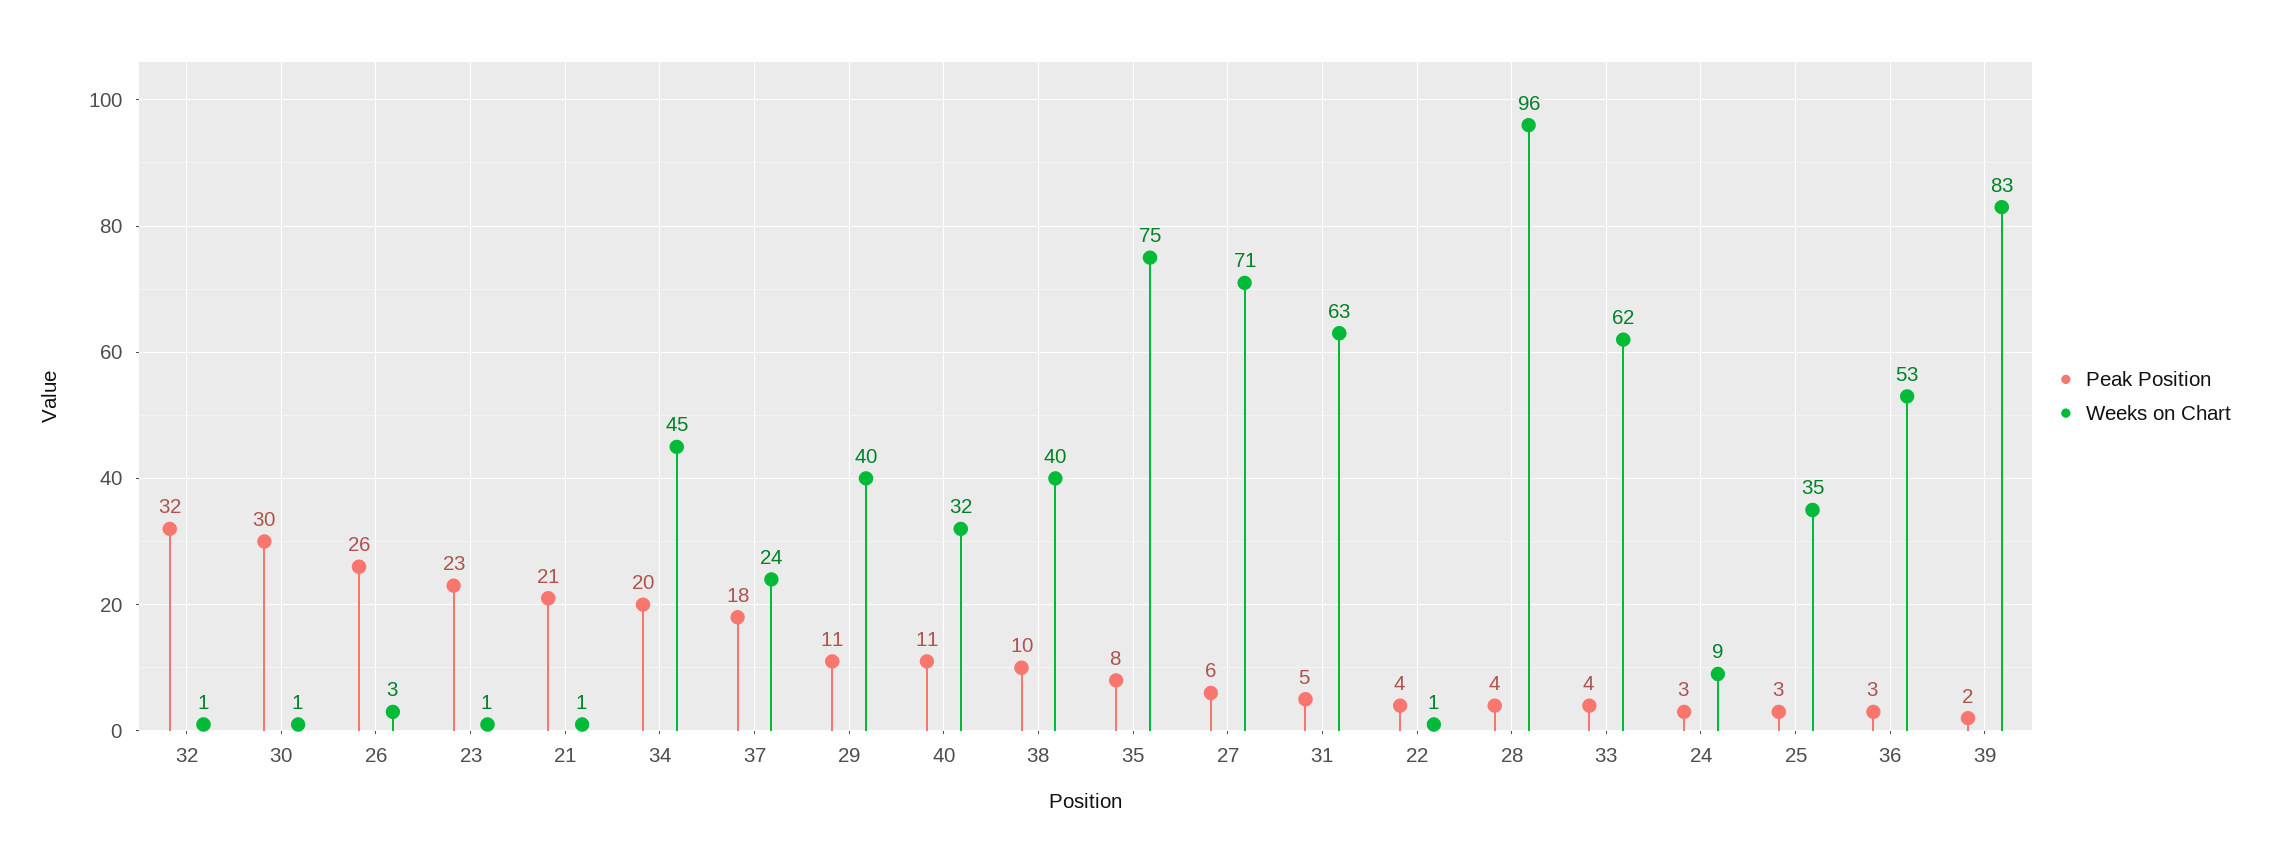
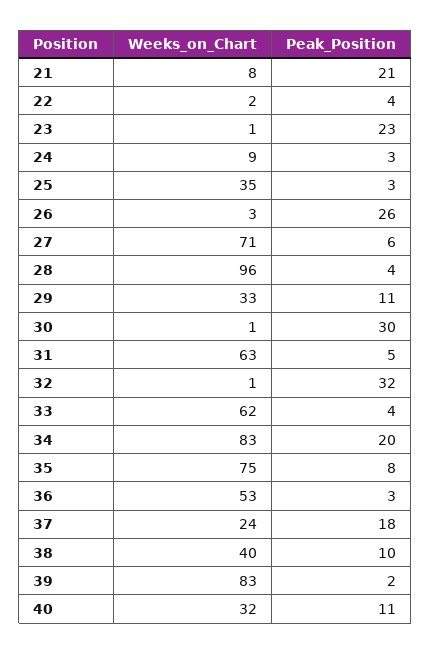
Weeks on Chart, 21: 1 -> 8
Weeks on Chart, 34: 45 -> 83
Weeks on Chart, 29: 40 -> 33
Weeks on Chart, 22: 1 -> 2

